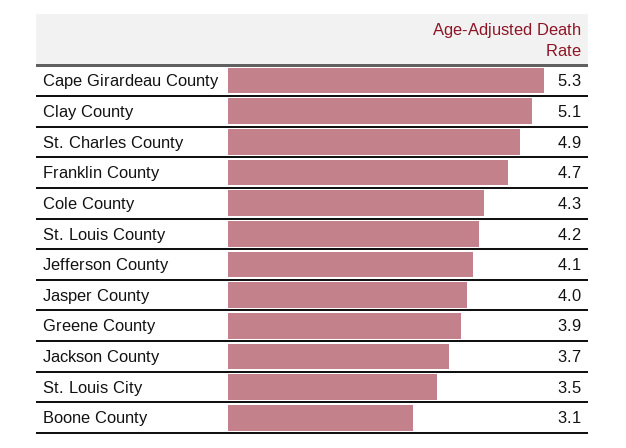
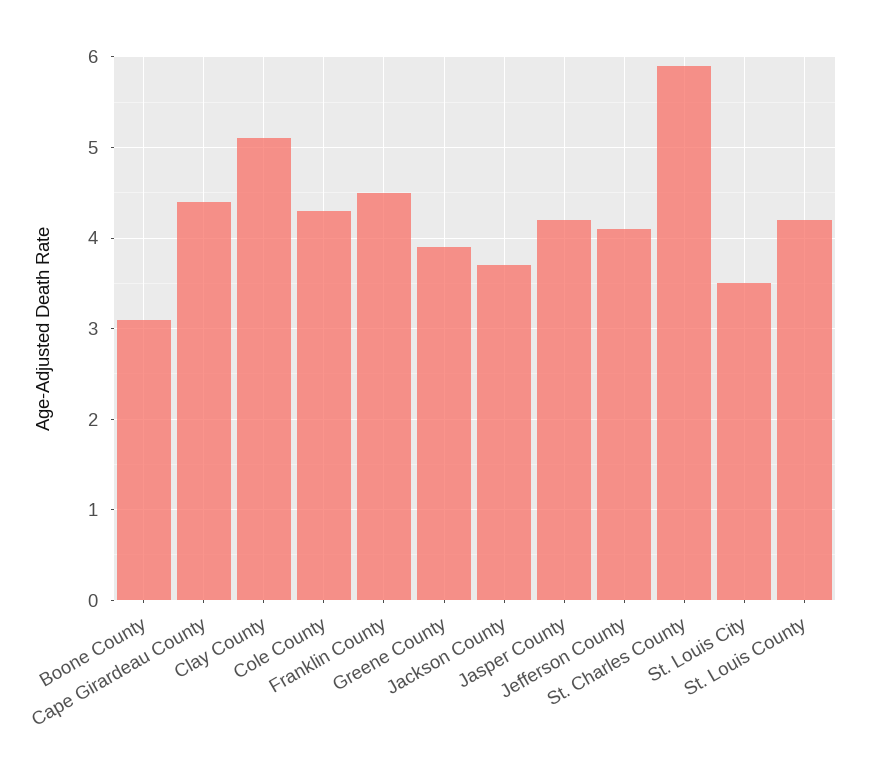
Cape Girardeau County: 5.3 -> 4.4
St. Charles County: 4.9 -> 5.9
Franklin County: 4.7 -> 4.5
Jasper County: 4 -> 4.2

